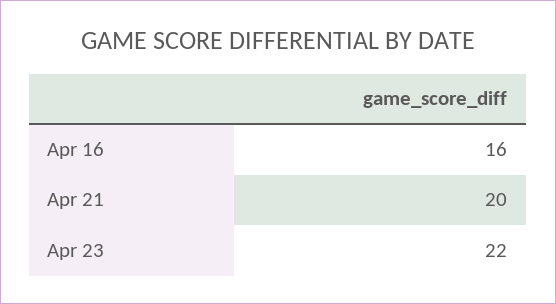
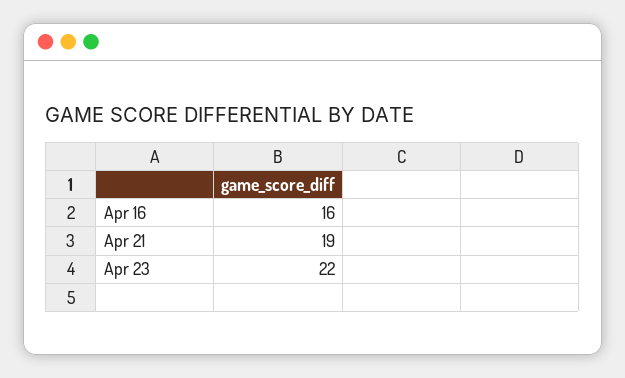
Apr 21: 20 -> 19

